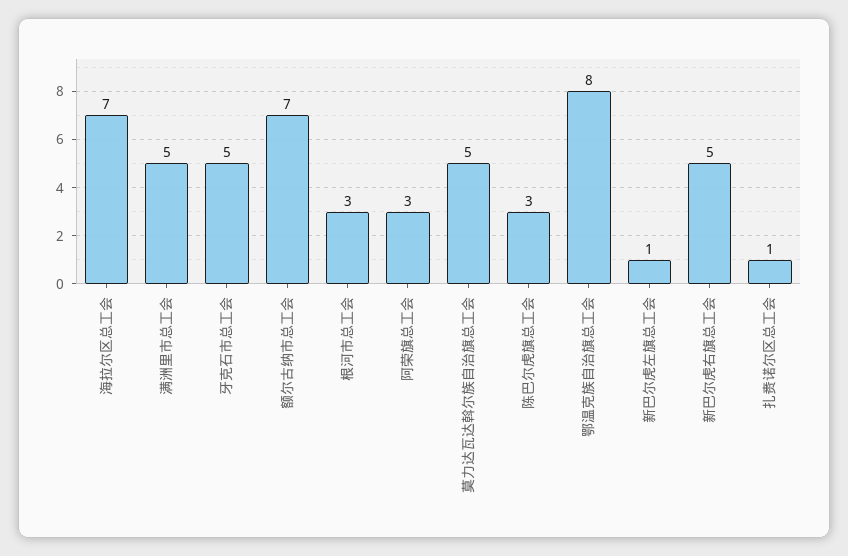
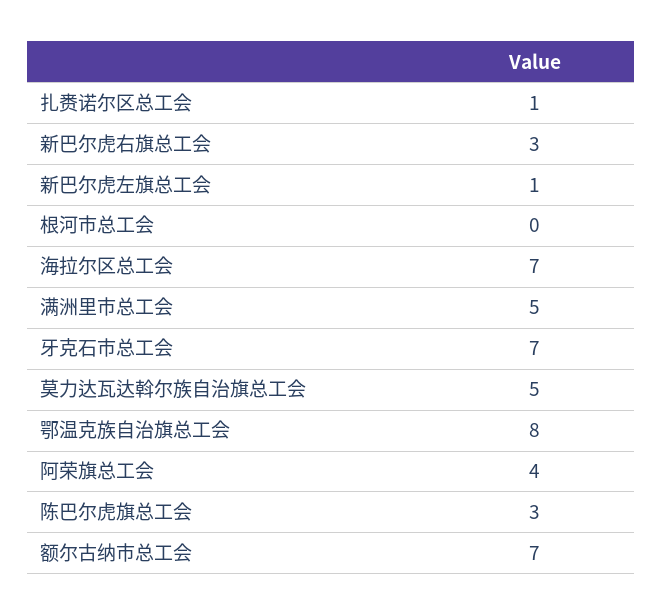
牙克石市总工会: 5 -> 7
根河市总工会: 3 -> 0
阿荣旗总工会: 3 -> 4
新巴尔虎右旗总工会: 5 -> 3

